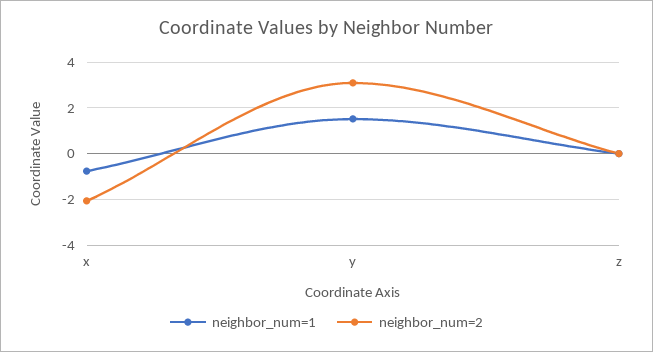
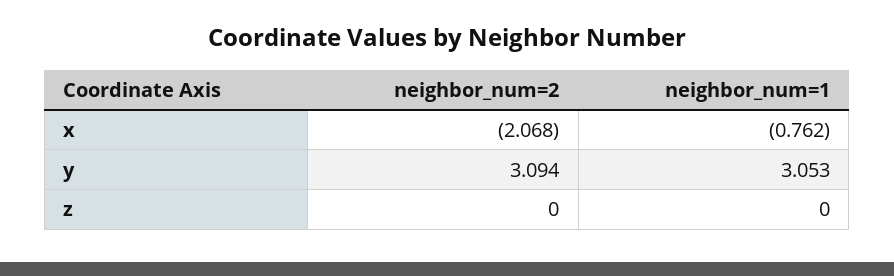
neighbor_num=1, y: 1.5 -> 3.053

